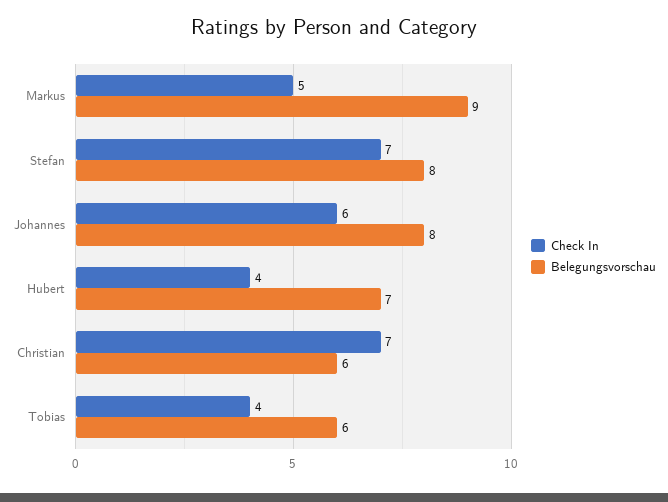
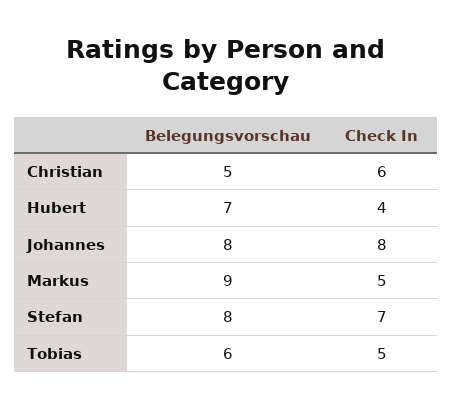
Check In, Johannes: 6 -> 8
Check In, Christian: 7 -> 6
Belegungsvorschau, Christian: 6 -> 5
Check In, Tobias: 4 -> 5

